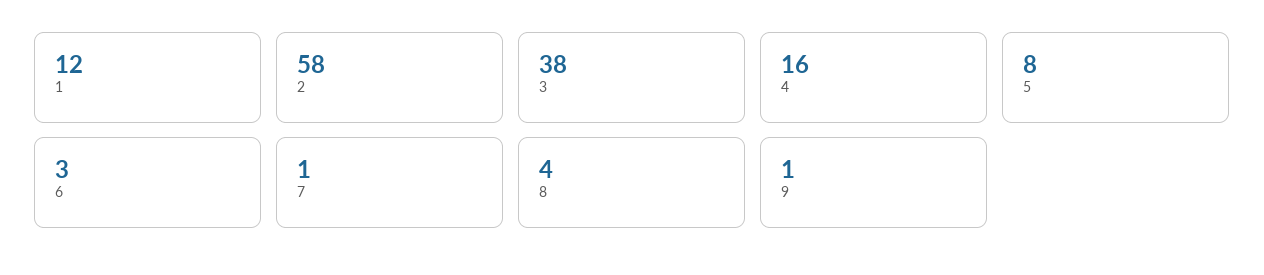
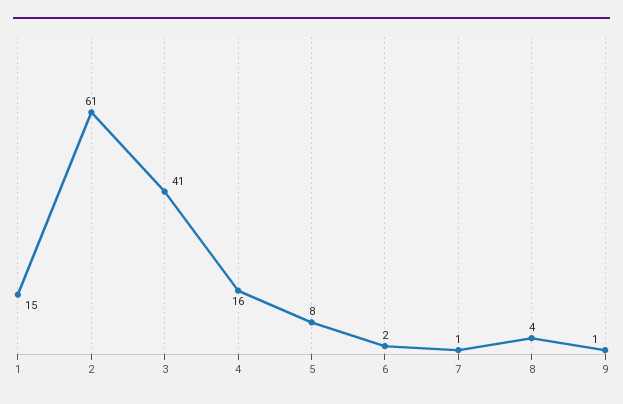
1: 12 -> 15
2: 58 -> 61
3: 38 -> 41
6: 3 -> 2

